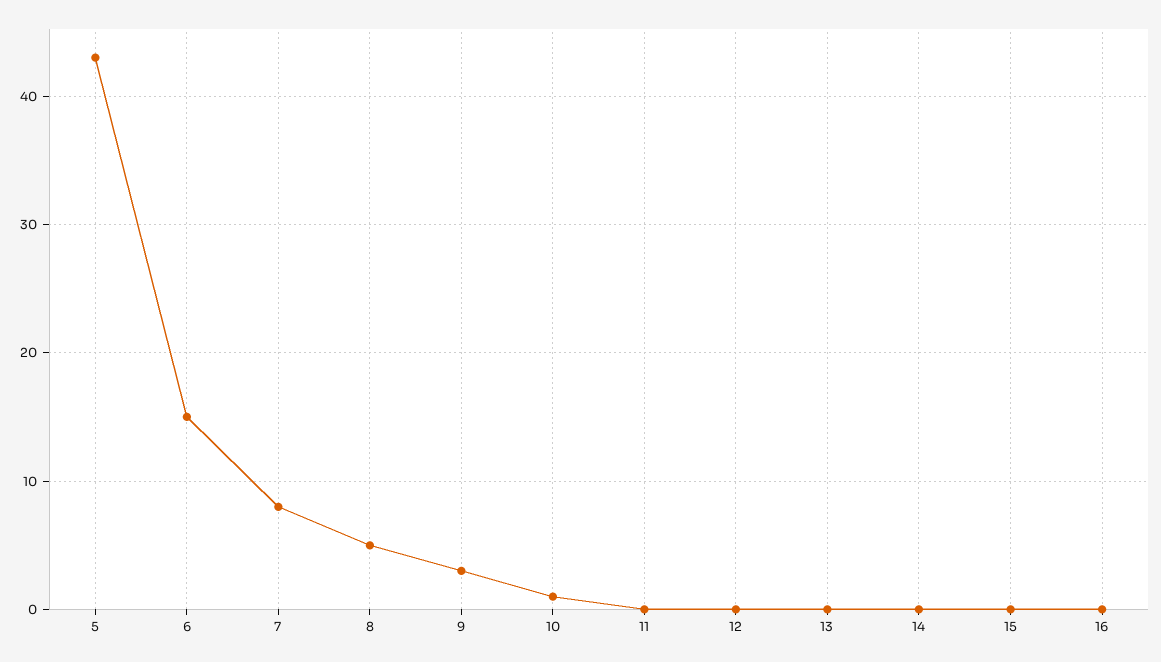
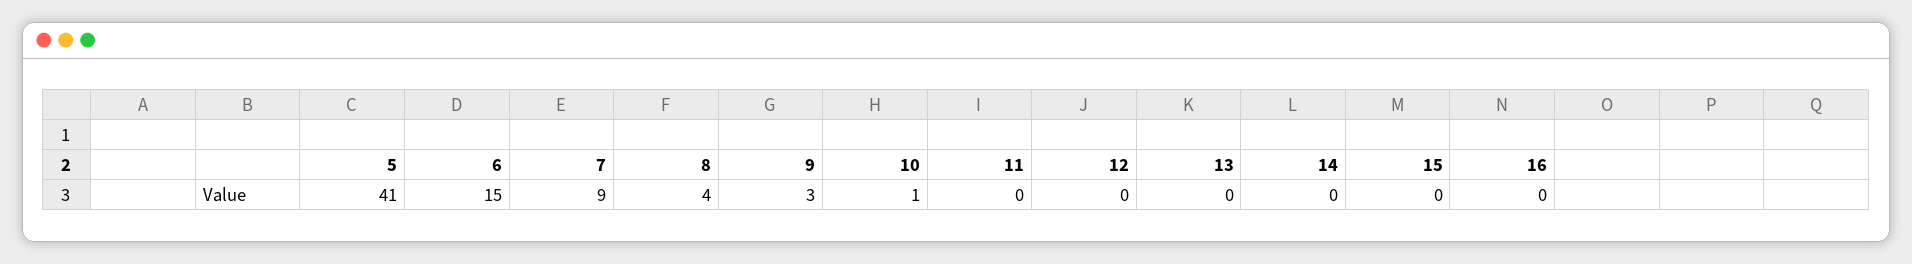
5: 43 -> 41
7: 8 -> 9
8: 5 -> 4

